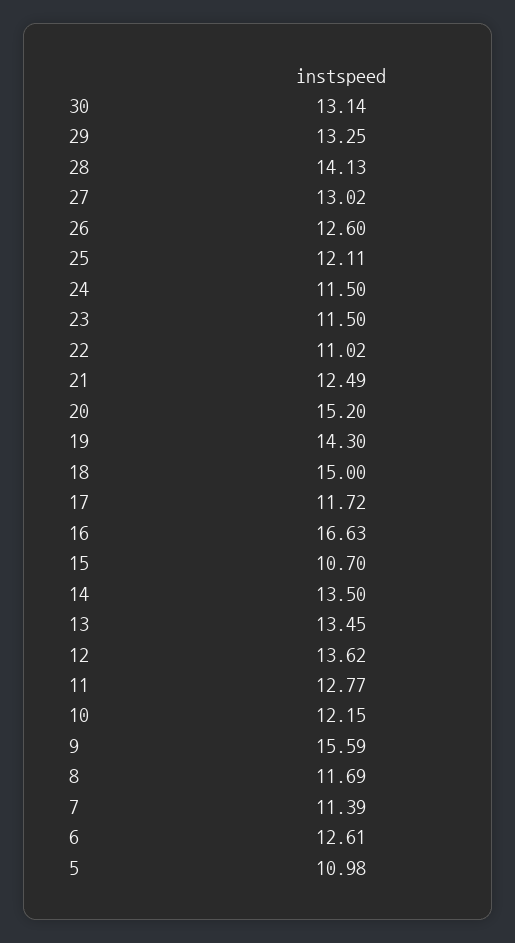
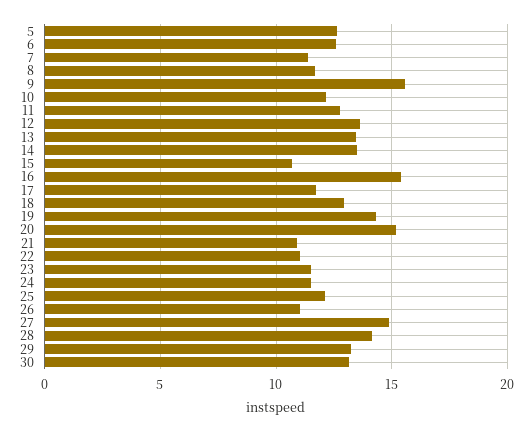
27: 13.02 -> 15
26: 12.6 -> 11
21: 12.49 -> 11
18: 15 -> 13
16: 16.63 -> 15.5
5: 10.98 -> 12.5

